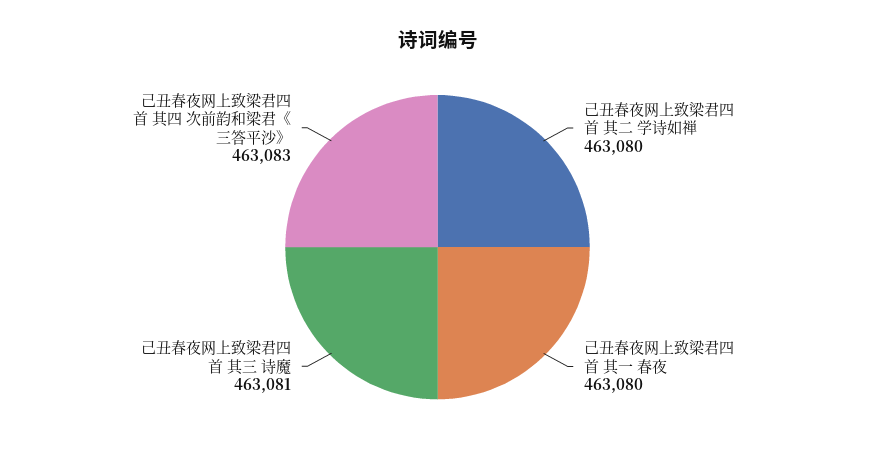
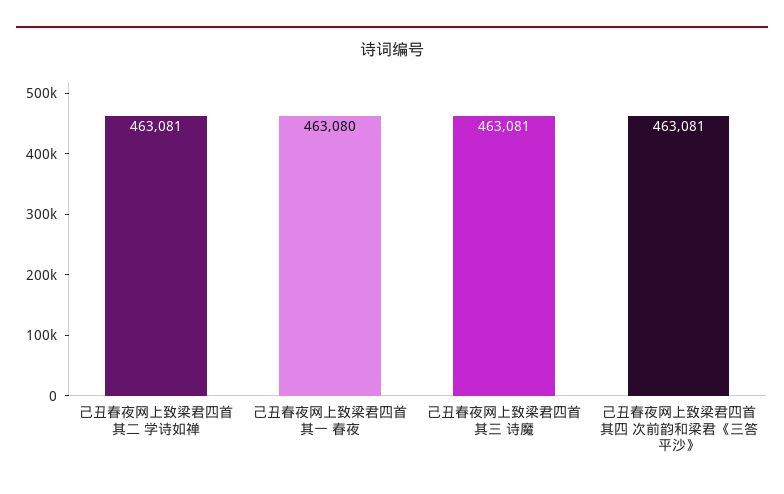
己丑春夜网上致梁君四首 其二 学诗如禅: 463080 -> 463081
己丑春夜网上致梁君四首 其四 次前韵和梁君《三答平沙》: 463083 -> 463081

